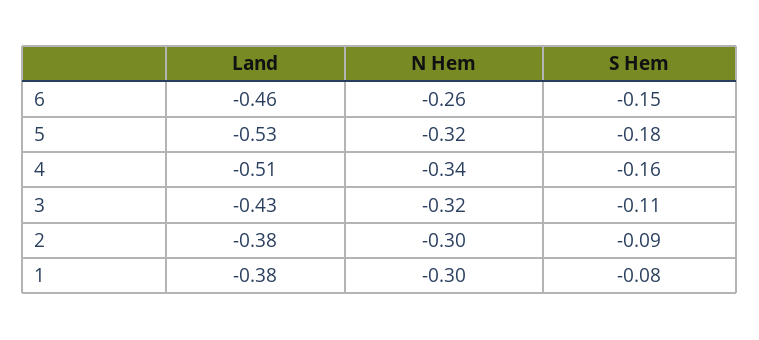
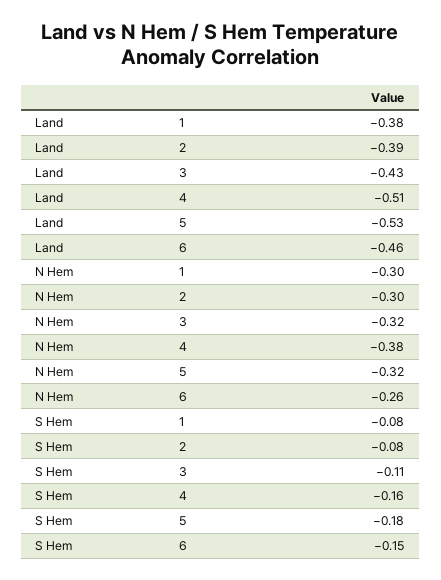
N Hem, 4: -0.34 -> -0.38
Land, 2: -0.38 -> -0.39
S Hem, 2: -0.09 -> -0.08

